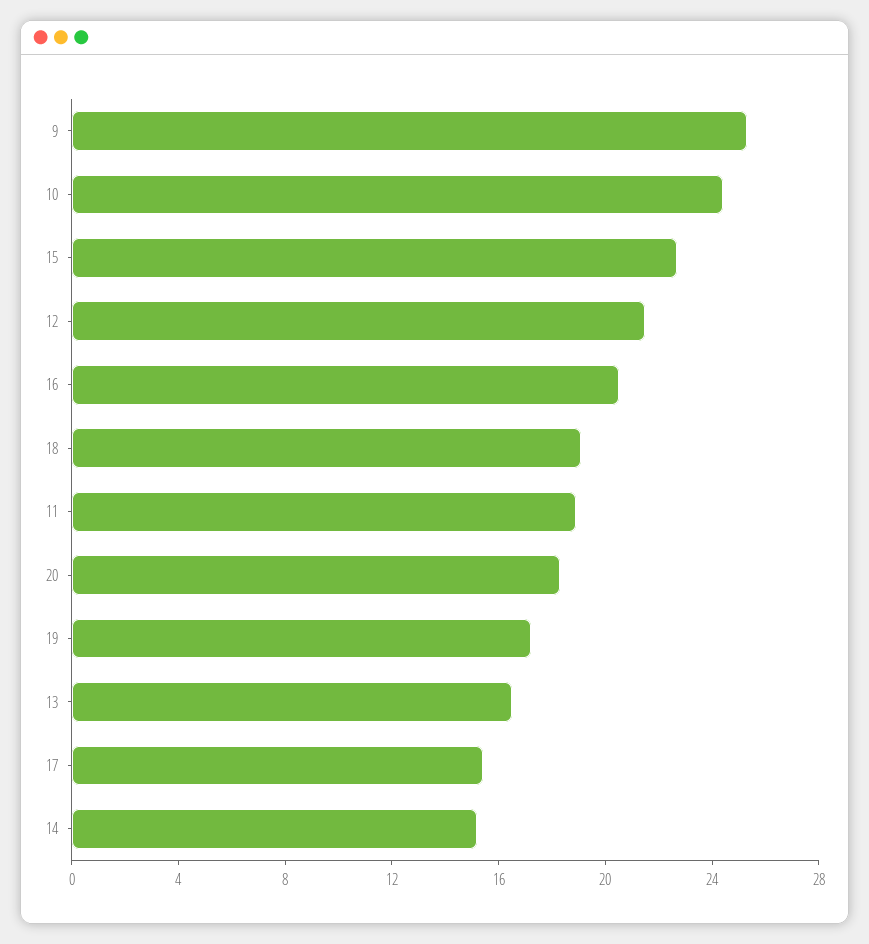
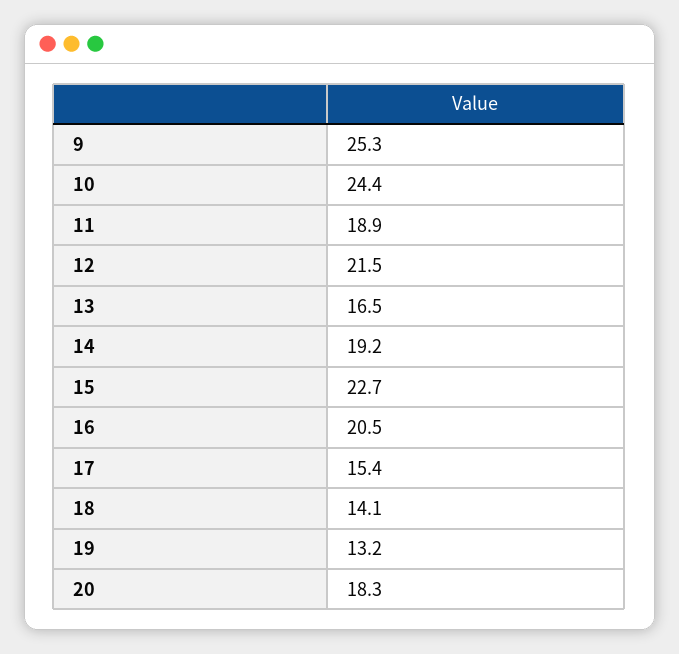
18: 19 -> 14.1
19: 17 -> 13.2
14: 15 -> 19.2

